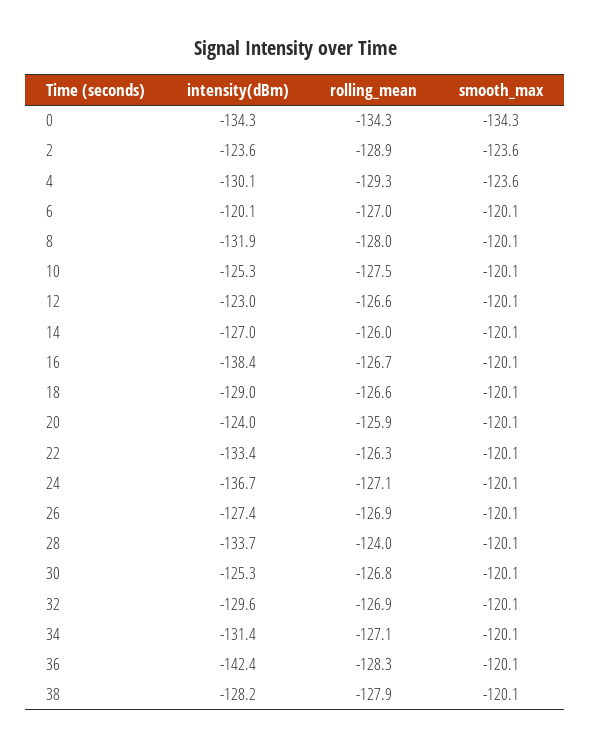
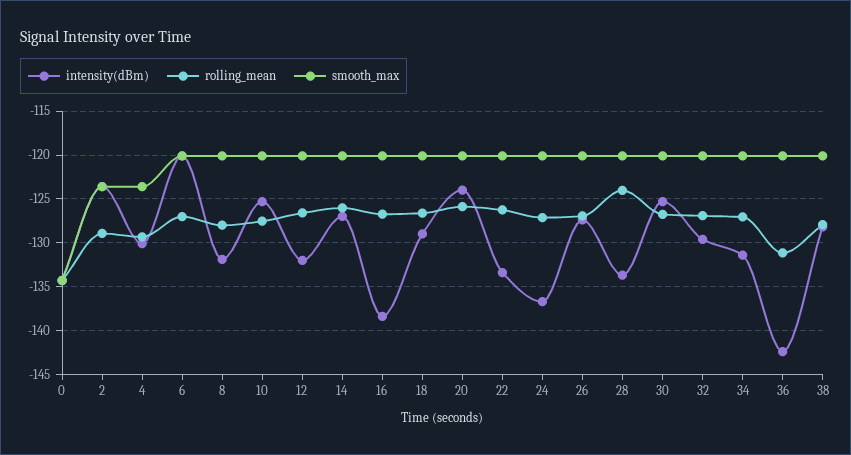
intensity(dBm), 12: -123 -> -132
rolling_mean, 36: -128.3 -> -131

